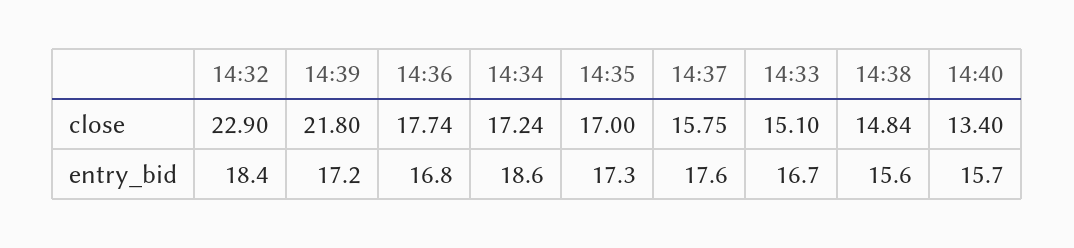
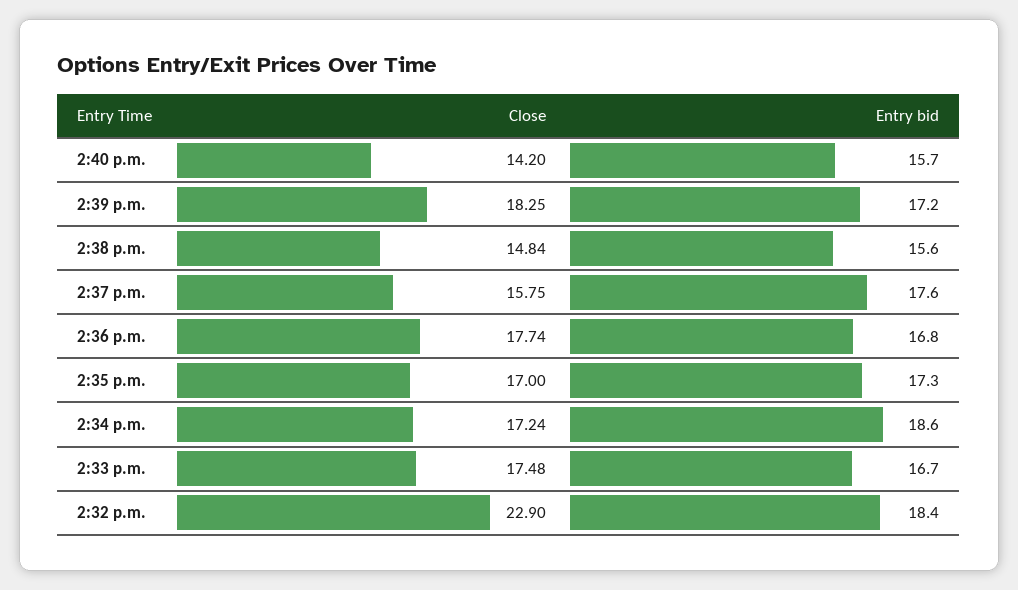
14:39, close: 21.8 -> 18.25
14:33, close: 15.1 -> 17.48
14:40, close: 13.4 -> 14.2

